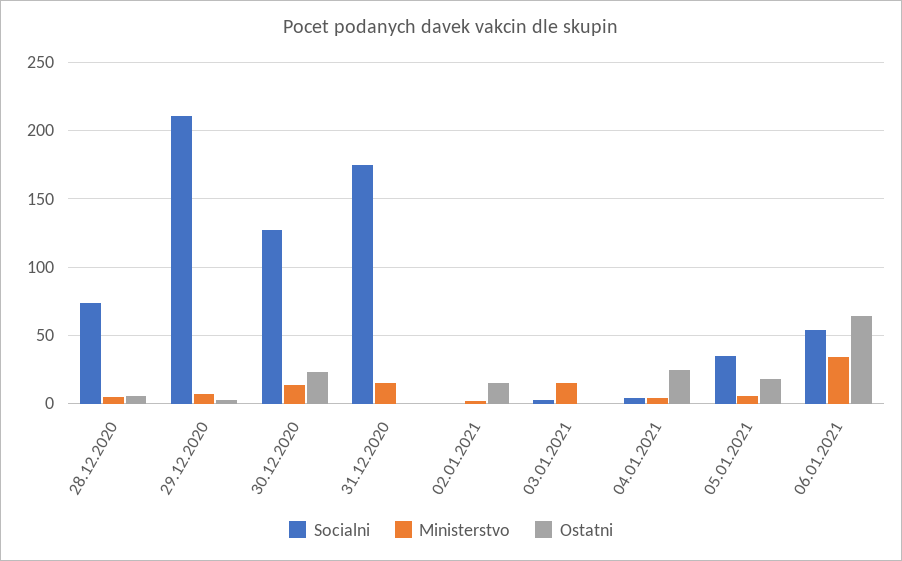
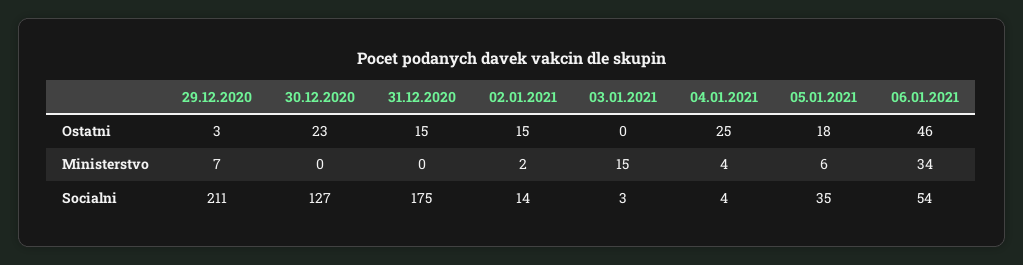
Socialni, 28.12.2020: 75 -> none
Ministerstvo, 28.12.2020: 5 -> none
Ostatni, 28.12.2020: 5 -> none
Ministerstvo, 30.12.2020: 15 -> 0
Ministerstvo, 31.12.2020: 15 -> 0
Ostatni, 31.12.2020: 0 -> 15
Socialni, 02.01.2021: 0 -> 14
Ostatni, 06.01.2021: 65 -> 46

